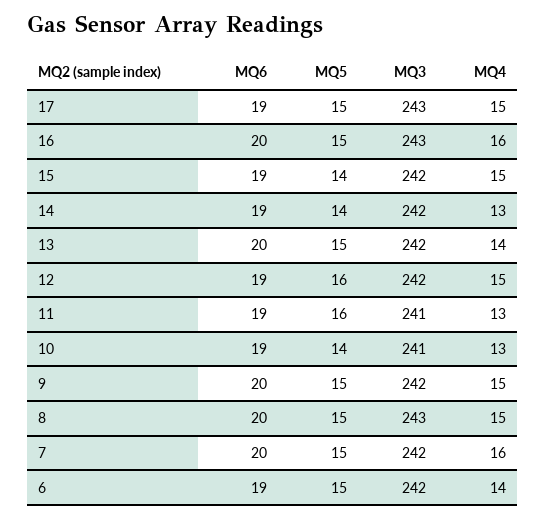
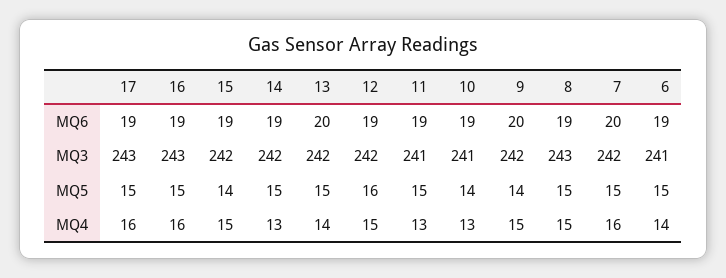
MQ4, 17: 15 -> 16
MQ6, 16: 20 -> 19
MQ5, 14: 14 -> 15
MQ5, 11: 16 -> 15
MQ5, 9: 15 -> 14
MQ6, 8: 20 -> 19
MQ3, 6: 242 -> 241

